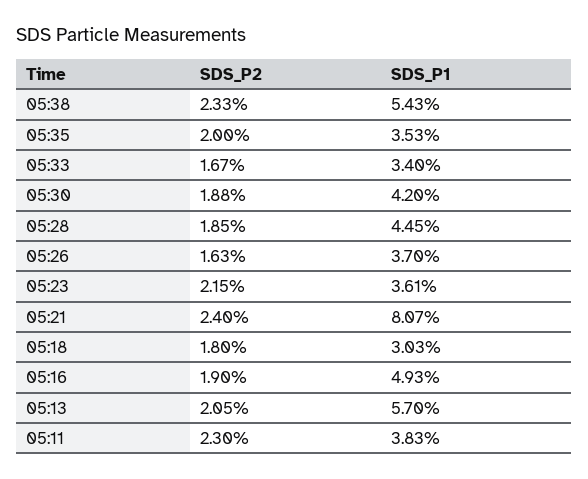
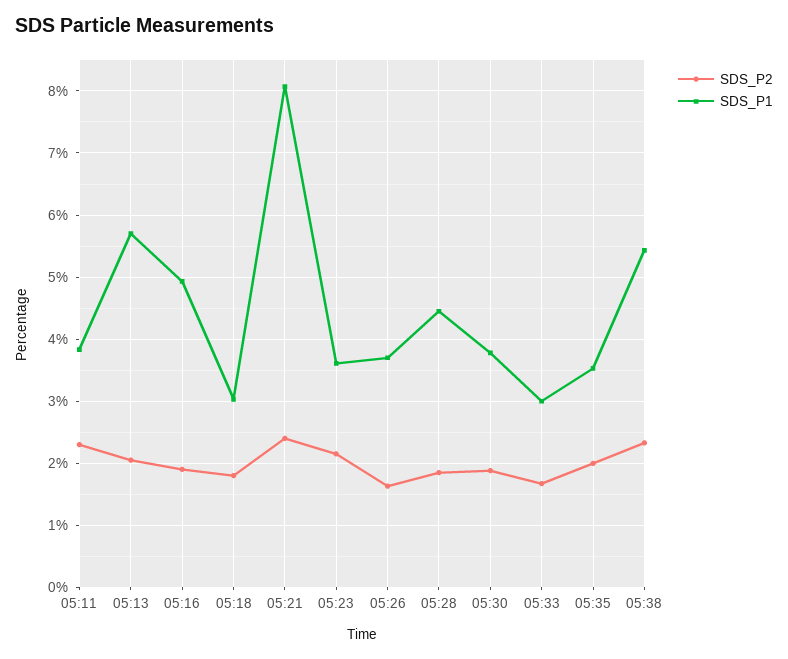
SDS_P1, 05:33: 3.4 -> 3
SDS_P1, 05:30: 4.2 -> 3.8

